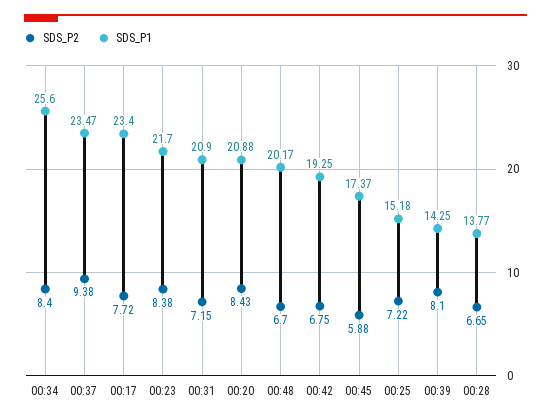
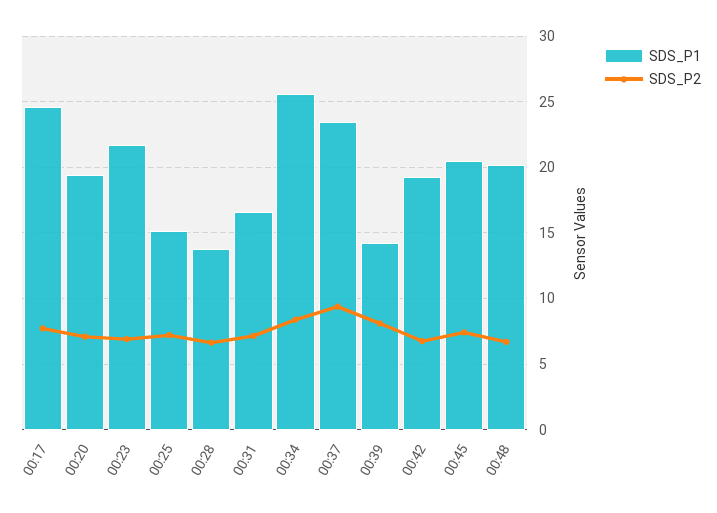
SDS_P1, 00:17: 23.4 -> 24.5
SDS_P2, 00:23: 8.38 -> 7
SDS_P1, 00:31: 20.9 -> 16.5
SDS_P2, 00:20: 8.43 -> 7
SDS_P1, 00:20: 20.88 -> 19.5
SDS_P2, 00:45: 5.88 -> 7.5
SDS_P1, 00:45: 17.37 -> 20.5

